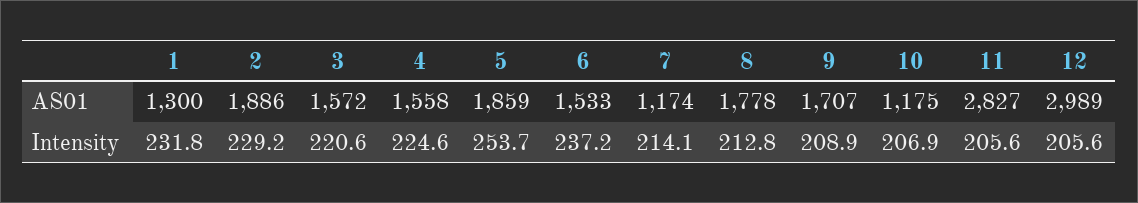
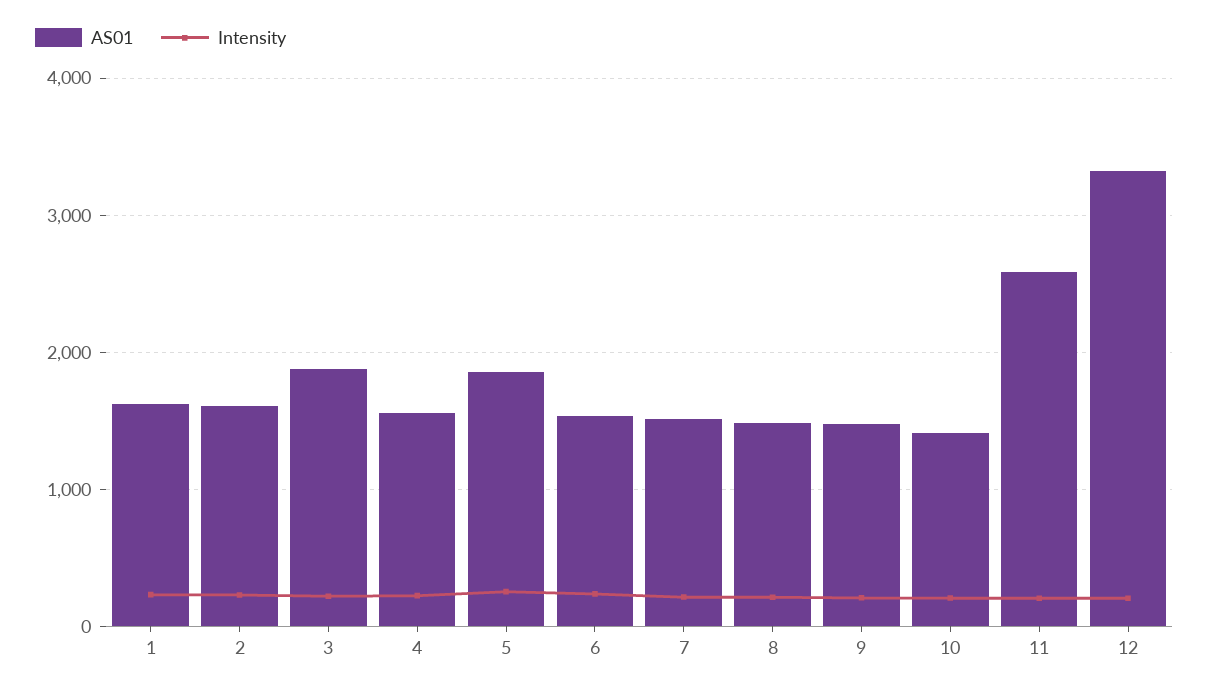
AS01, 1: 1300 -> 1600
AS01, 2: 1886 -> 1600
AS01, 3: 1572 -> 1900
AS01, 7: 1174 -> 1500
AS01, 8: 1778 -> 1500
AS01, 9: 1707 -> 1500
AS01, 10: 1175 -> 1400
AS01, 11: 2827 -> 2600
AS01, 12: 2989 -> 3300

